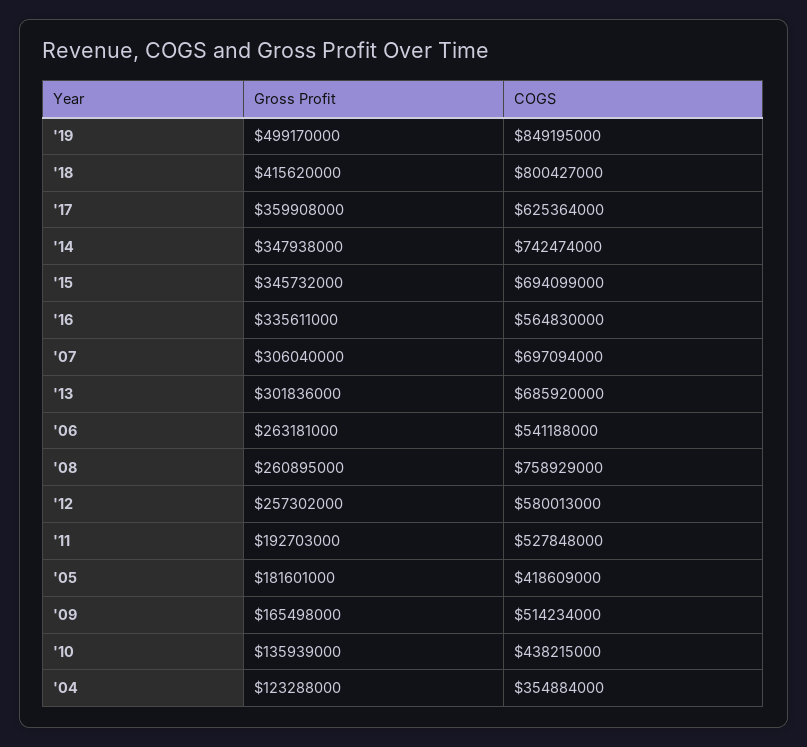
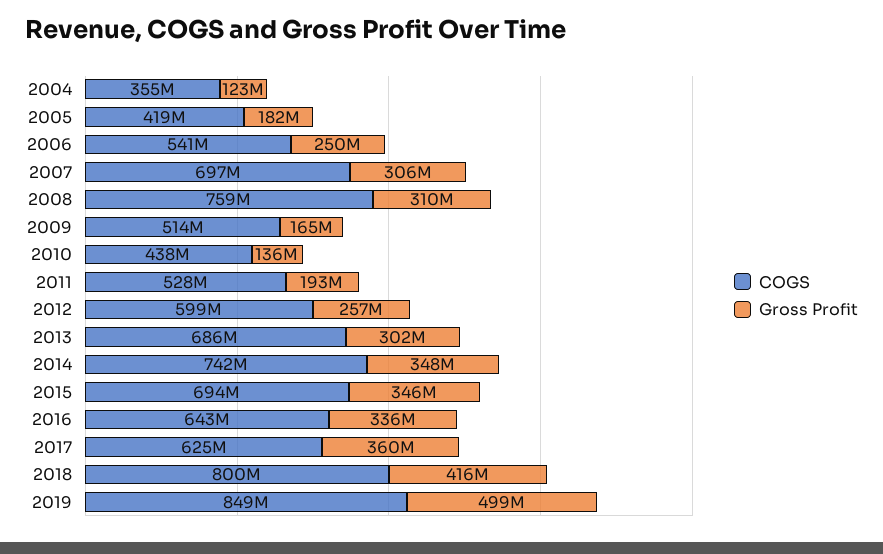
COGS, '16: 564830000 -> 643000000
Gross Profit, '06: 263181000 -> 250000000
Gross Profit, '08: 260895000 -> 310000000
COGS, '12: 580013000 -> 599000000

